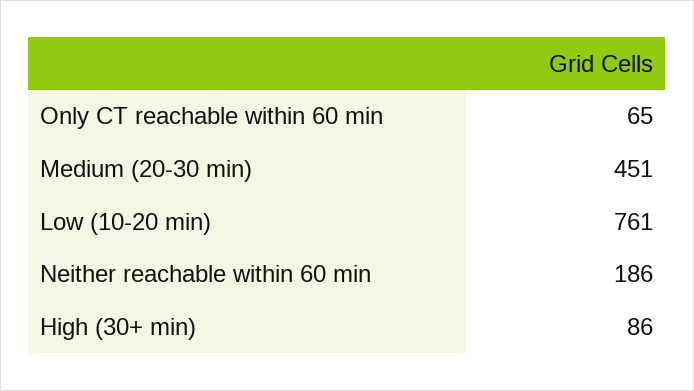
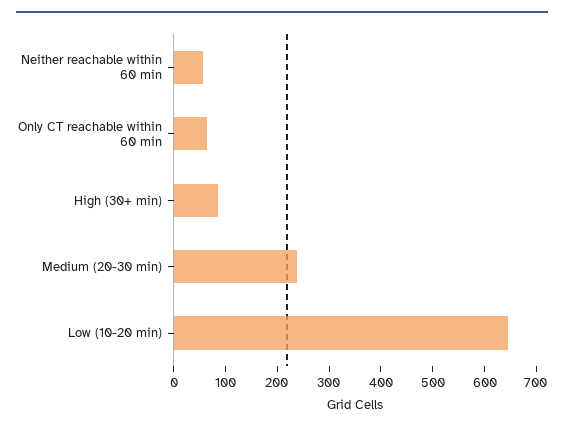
Medium (20-30 min): 451 -> 240
Low (10-20 min): 761 -> 640
Neither reachable within 60 min: 186 -> 60

